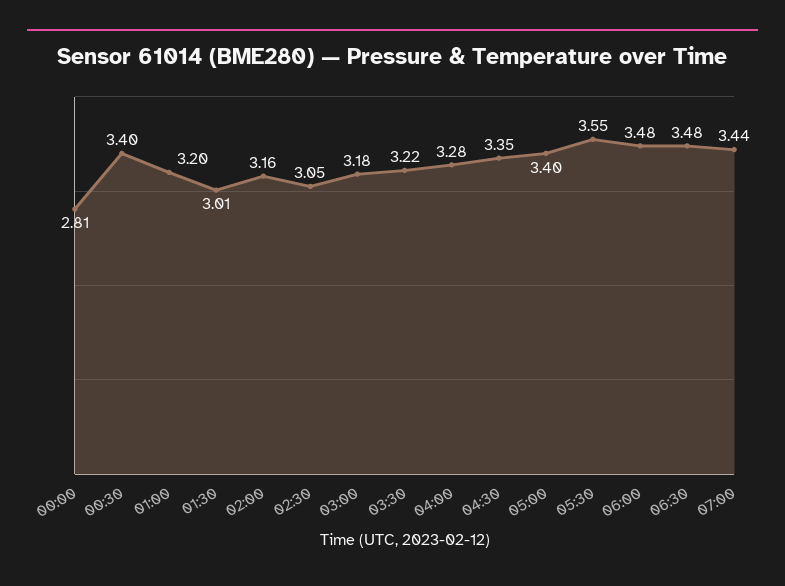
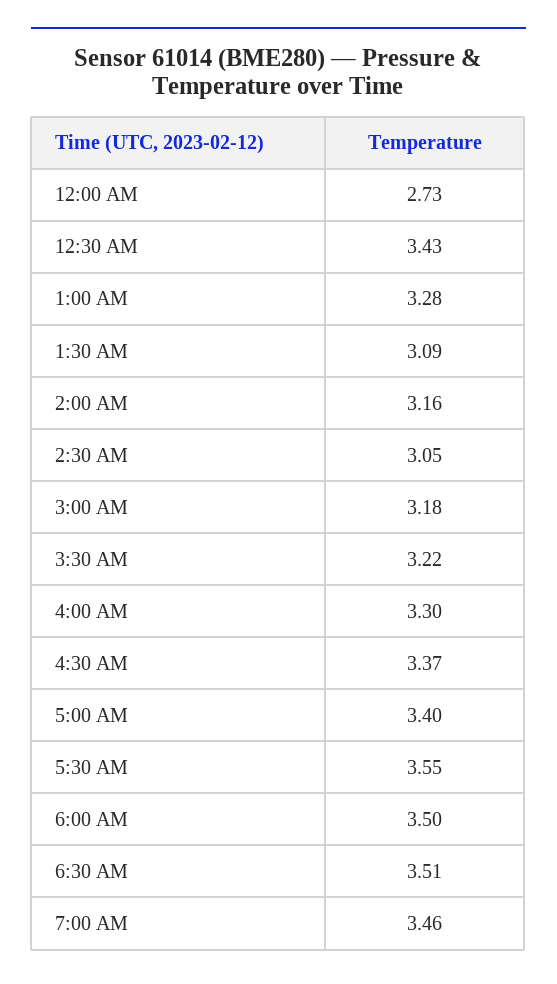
00:00: 2.81 -> 2.73
00:30: 3.4 -> 3.43
01:00: 3.2 -> 3.28
01:30: 3.01 -> 3.09
04:00: 3.28 -> 3.3
04:30: 3.35 -> 3.37
06:00: 3.48 -> 3.5
06:30: 3.48 -> 3.51
07:00: 3.44 -> 3.46

